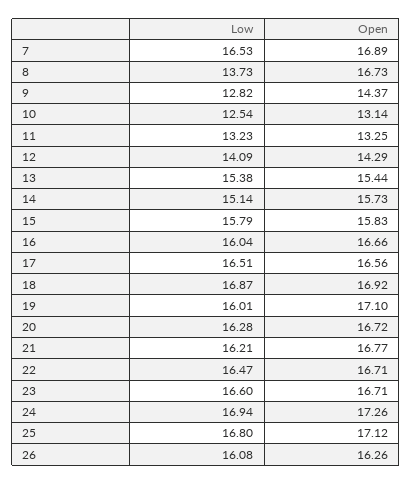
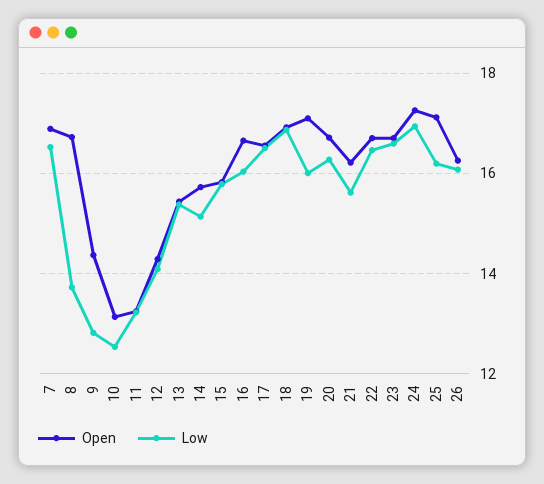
Low, 21: 16.21 -> 15.6
Open, 21: 16.77 -> 16.2
Low, 25: 16.8 -> 16.2

